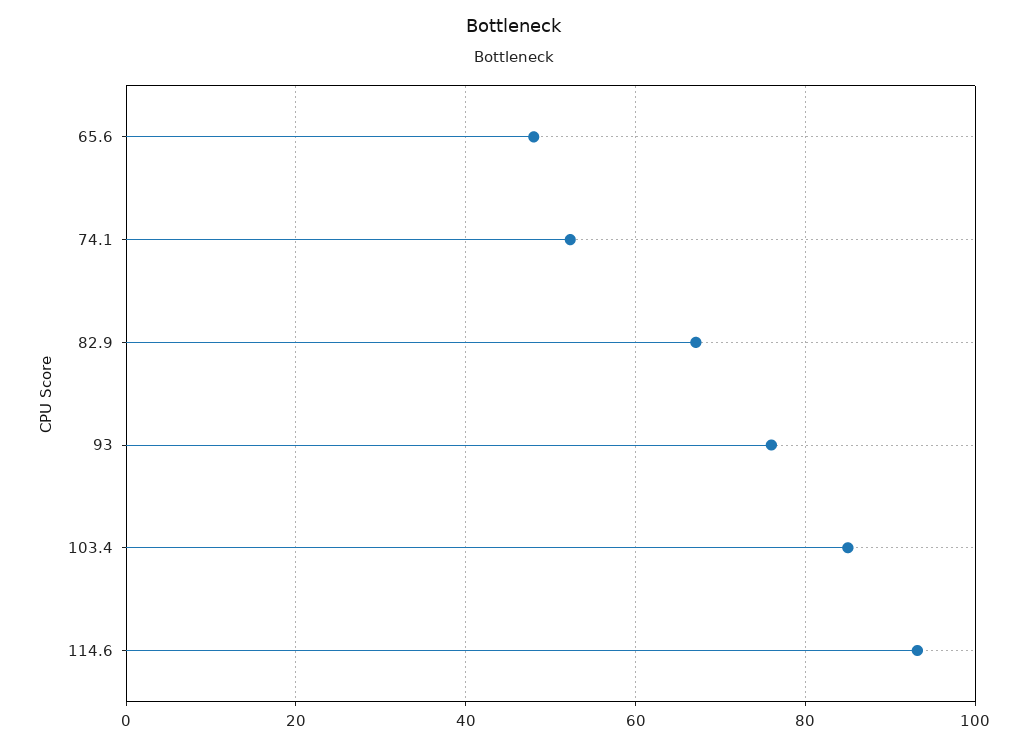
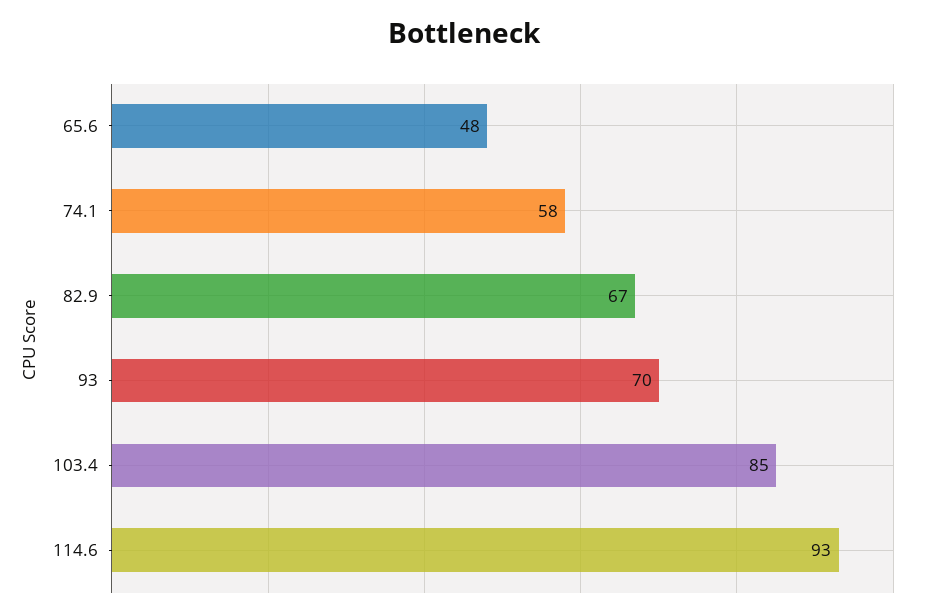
74.1: 52 -> 58
93: 76 -> 70

